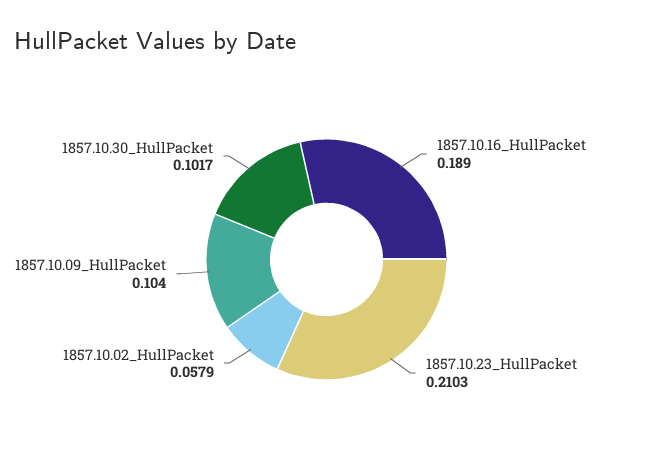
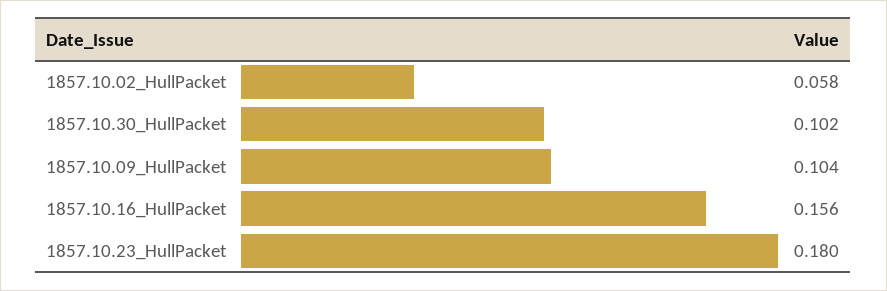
1857.10.16_HullPacket: 0.189 -> 0.156
1857.10.23_HullPacket: 0.2103 -> 0.18

